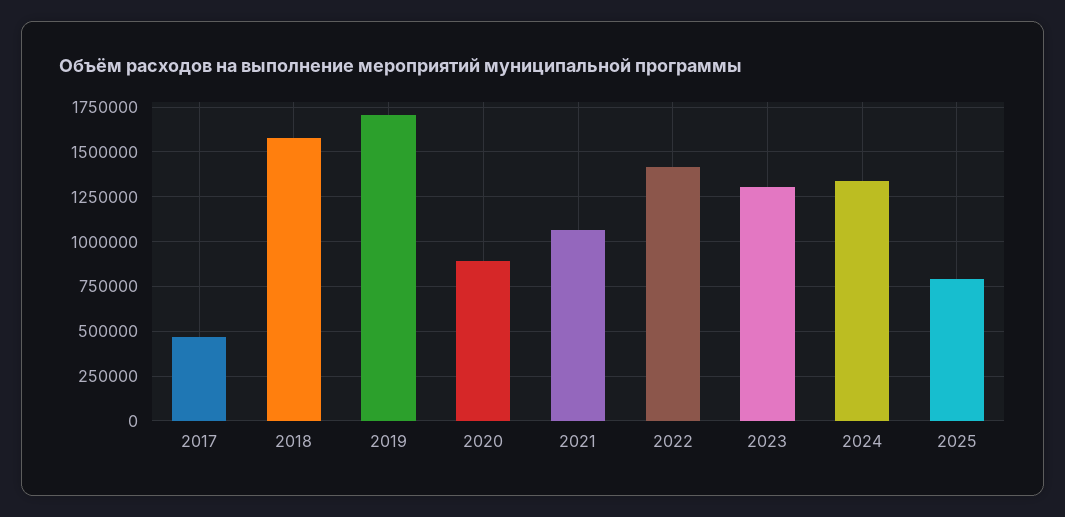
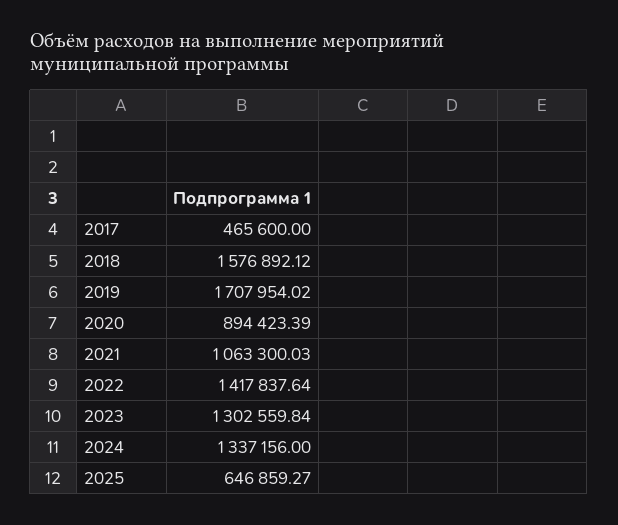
2025: 800000 -> 646859.27

